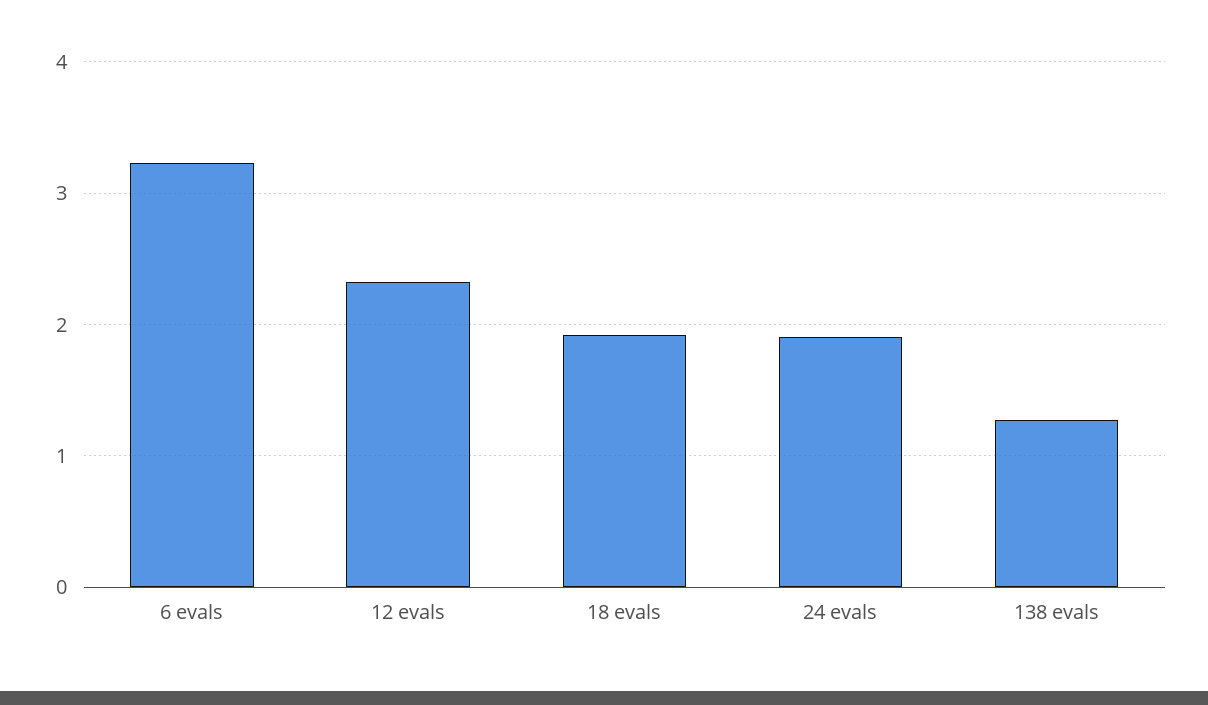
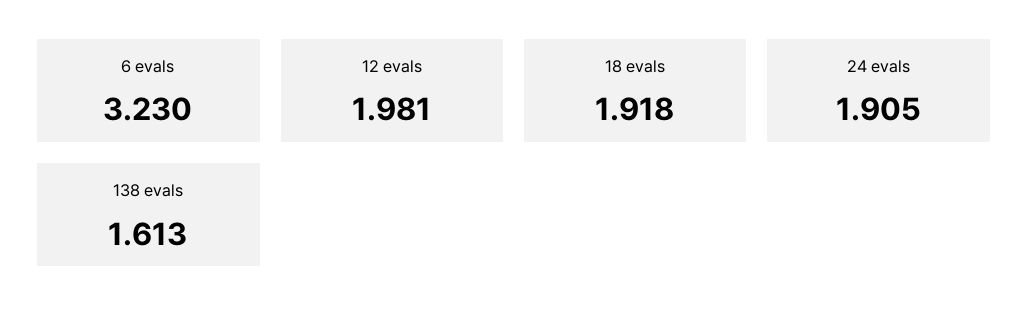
12 evals: 2.3 -> 1.981
138 evals: 1.3 -> 1.613

